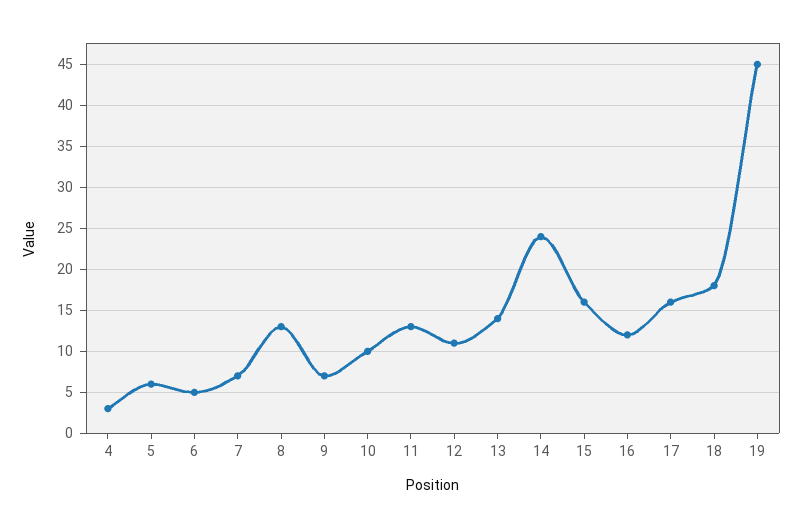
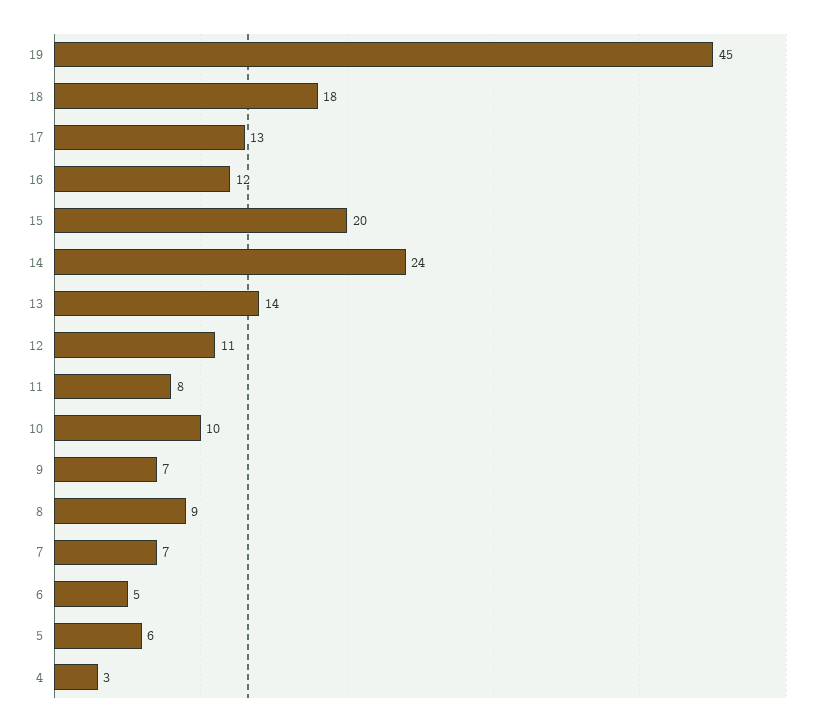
8: 13 -> 9
11: 13 -> 8
15: 16 -> 20
17: 16 -> 13

